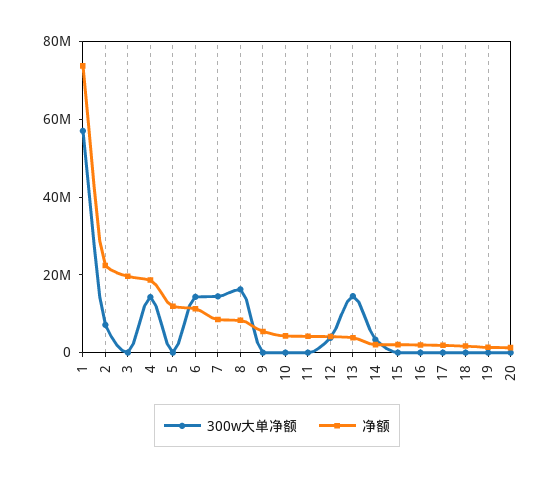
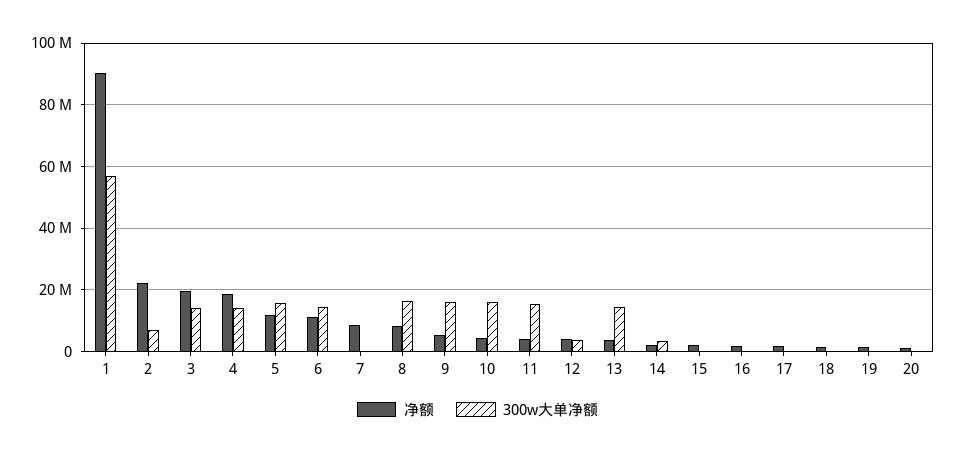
净额, 1: 75000000 -> 90000000
300w大单净额, 3: 0 -> 14000000
300w大单净额, 5: 0 -> 16000000
300w大单净额, 7: 15000000 -> 0
300w大单净额, 9: 0 -> 16000000
300w大单净额, 10: 0 -> 16000000
300w大单净额, 11: 0 -> 16000000

